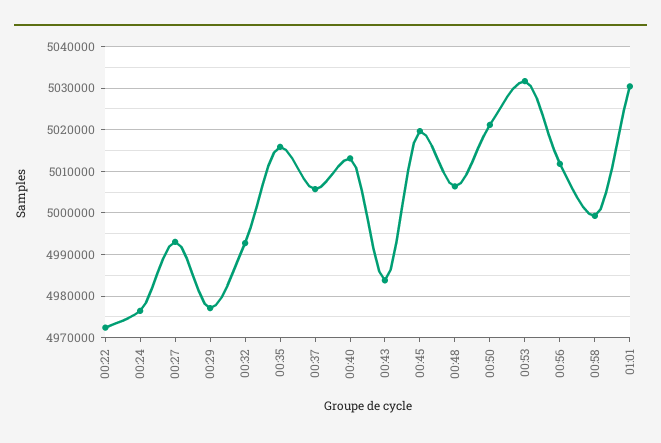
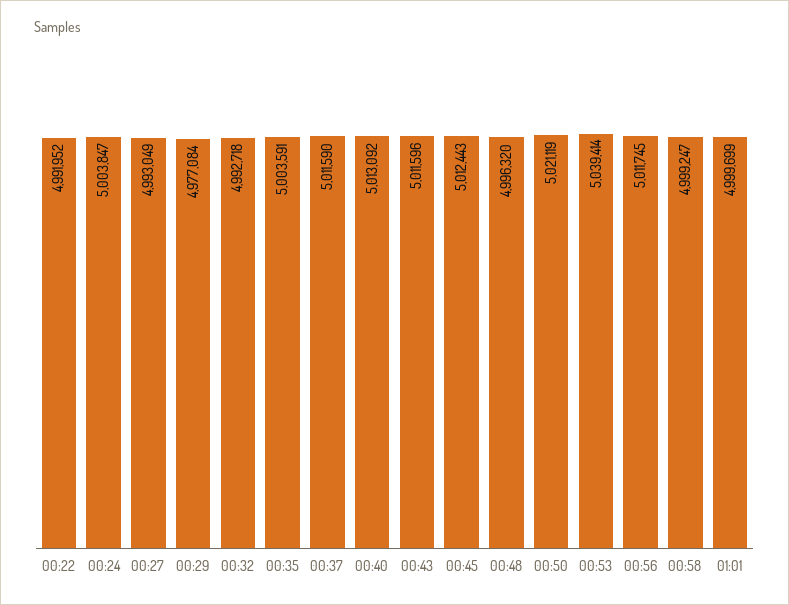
00:22: 4972000 -> 4991952
00:24: 4976000 -> 5003847
00:35: 5016000 -> 5003591
00:37: 5006000 -> 5011590
00:43: 4984000 -> 5011596
00:45: 5020000 -> 5012443
00:48: 5006000 -> 4996320
00:53: 5032000 -> 5039414
01:01: 5030000 -> 4999699

